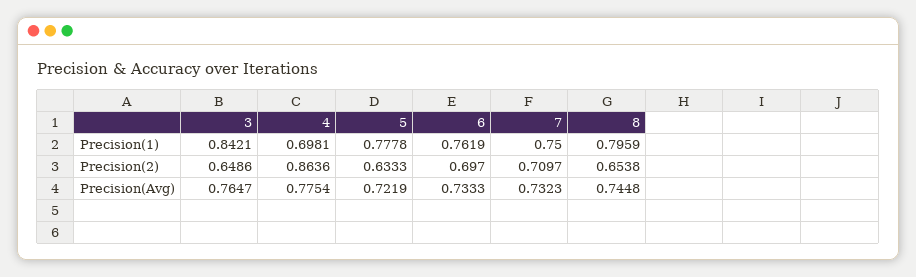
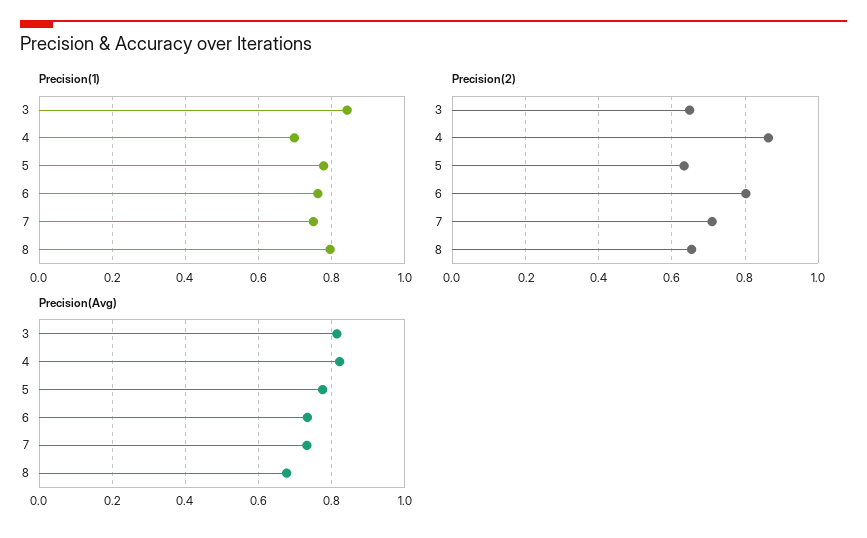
Precision(2), 6: 0.697 -> 0.8
Precision(Avg), 3: 0.7647 -> 0.82
Precision(Avg), 4: 0.7754 -> 0.82
Precision(Avg), 5: 0.7219 -> 0.78
Precision(Avg), 8: 0.7448 -> 0.68

